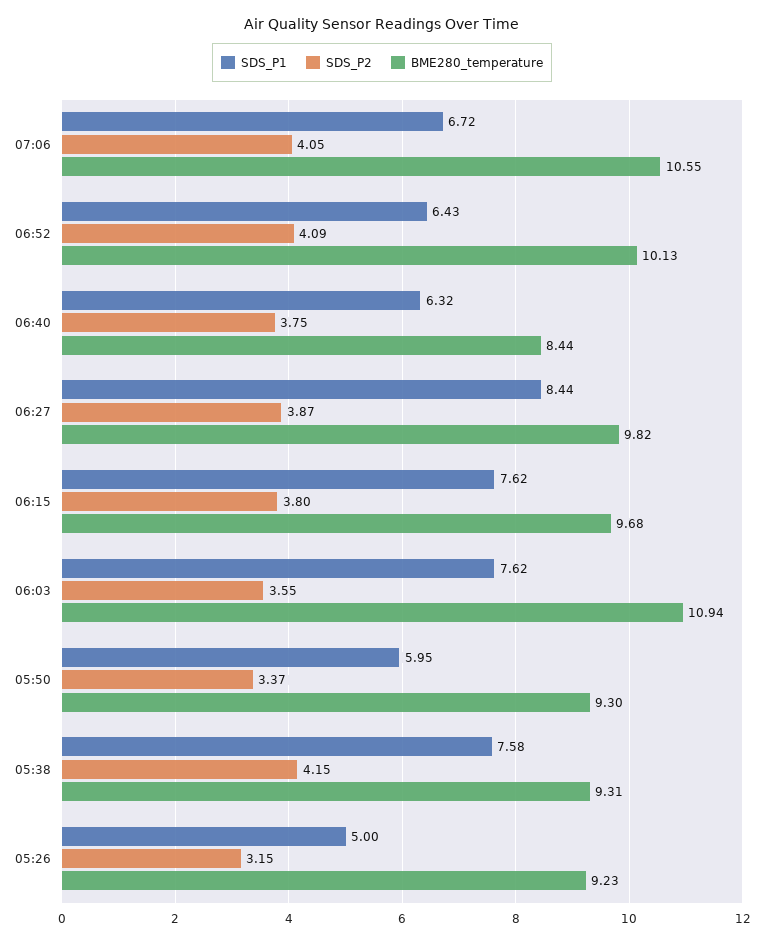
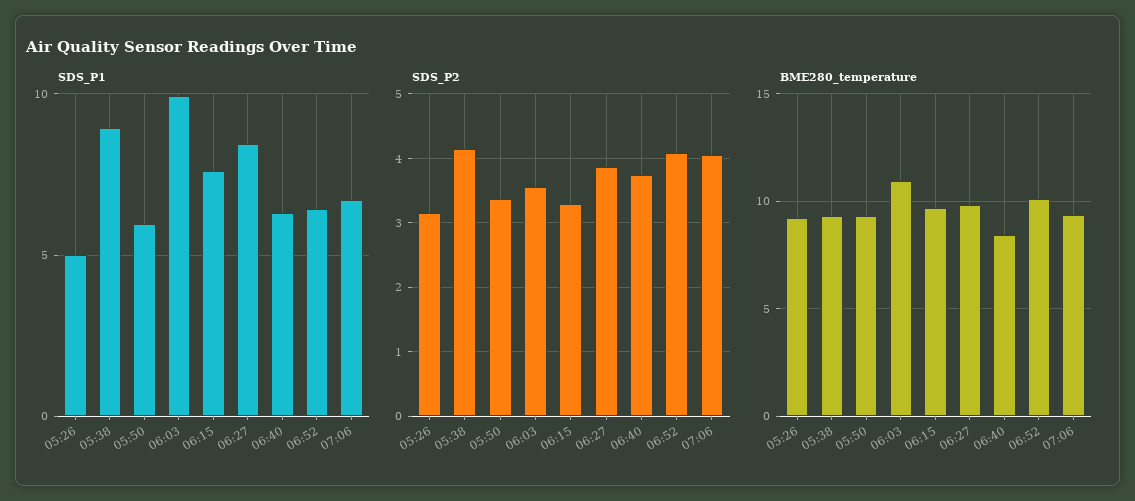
BME280_temperature, 07:06: 10.55 -> 9.5
SDS_P2, 06:15: 3.8 -> 3.3
SDS_P1, 06:03: 7.62 -> 10
SDS_P1, 05:38: 7.58 -> 9

